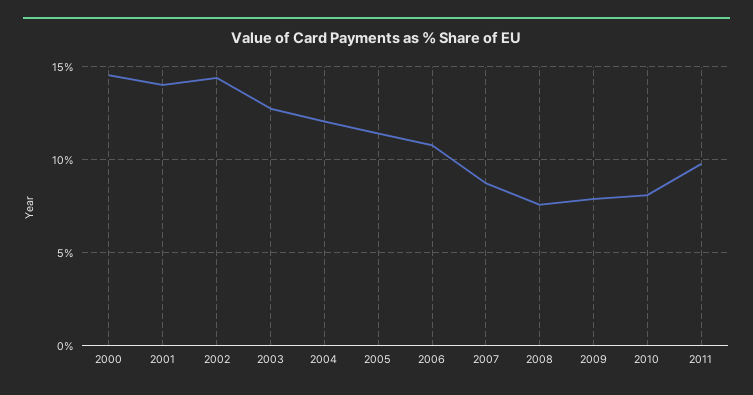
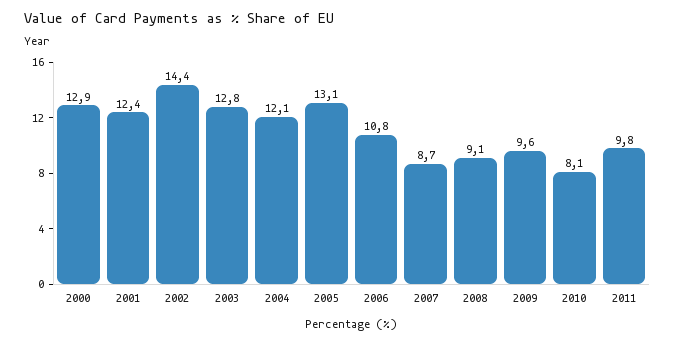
2000: 14.5 -> 12.9
2001: 14 -> 12.4
2005: 11.5 -> 13.1
2008: 7.5 -> 9.1
2009: 8 -> 9.6

